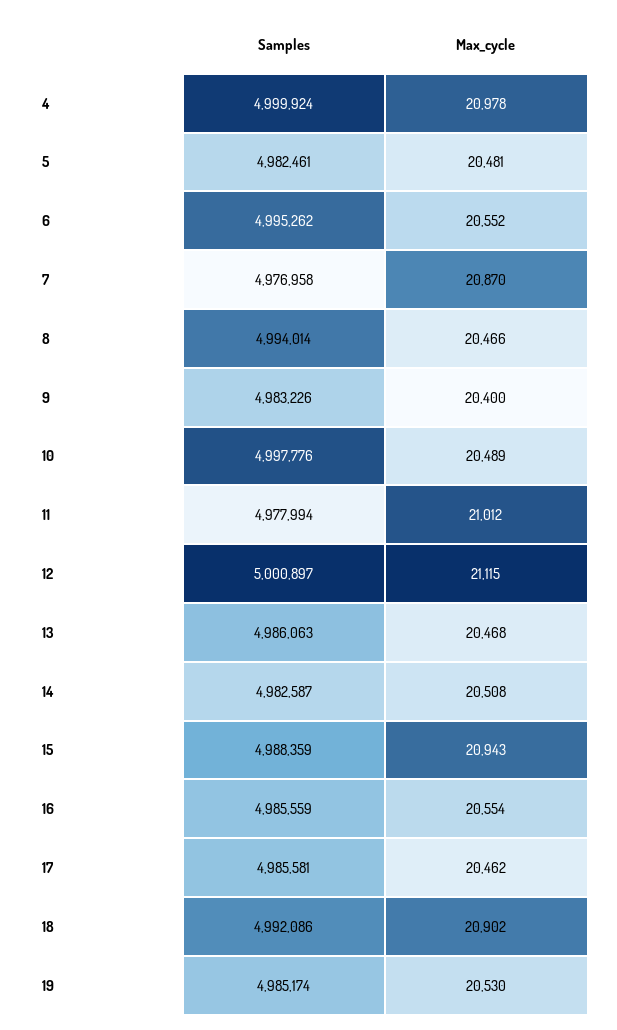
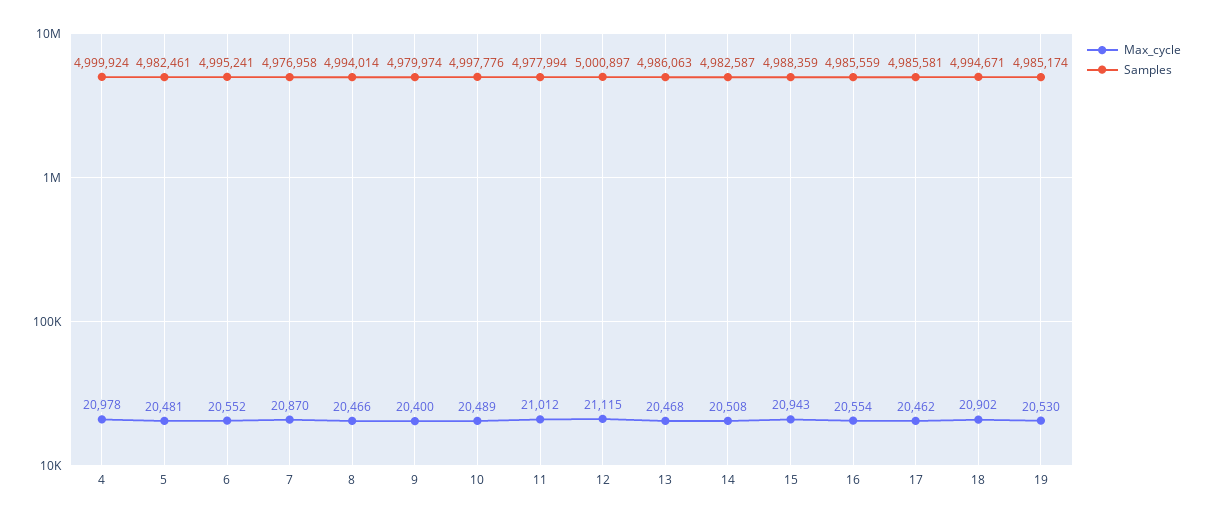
Samples, 6: 4995262 -> 4995241
Samples, 9: 4983226 -> 4979974
Samples, 18: 4992086 -> 4994671

